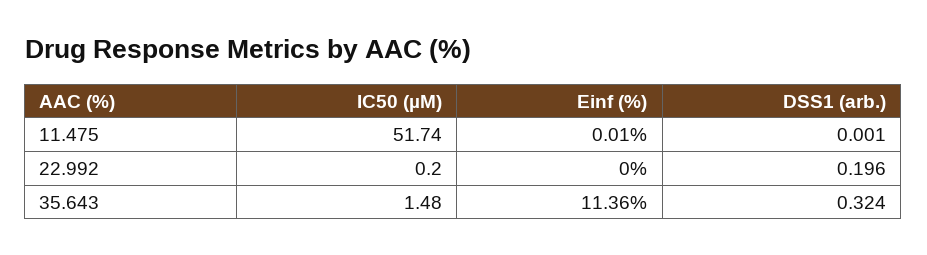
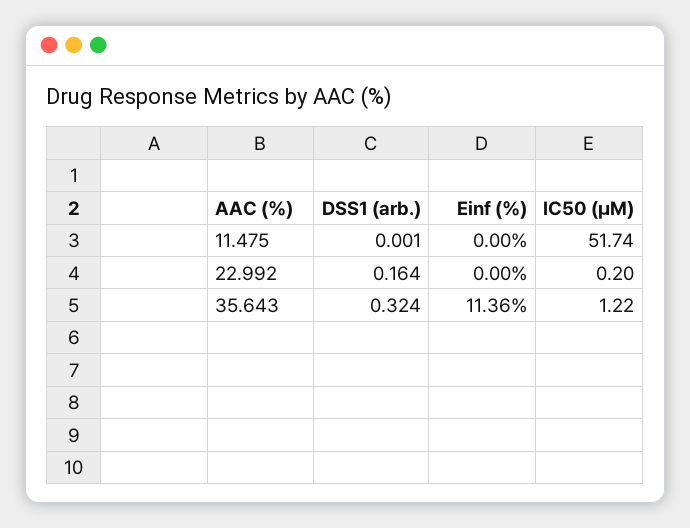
Einf (%), 11.475: 0.01 -> 0
DSS1 (arb.), 22.992: 0.196 -> 0.164
IC50 (µM), 35.643: 1.48 -> 1.22

